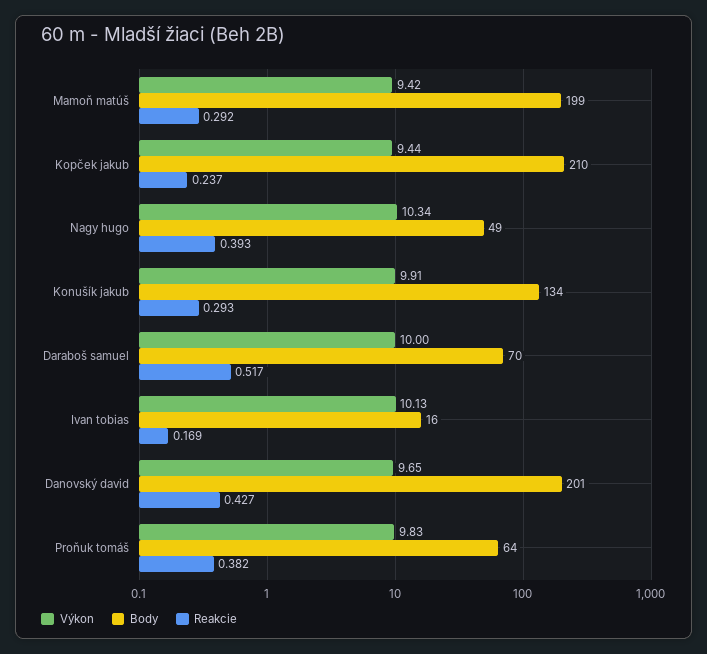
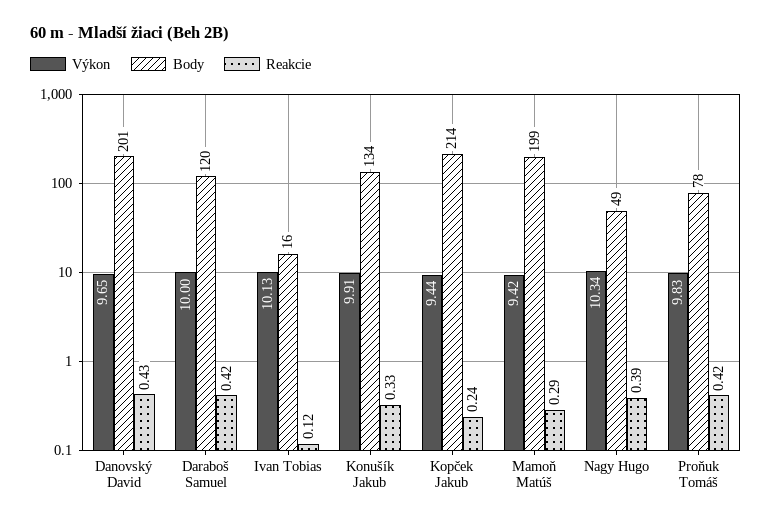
Body, Kopček jakub: 210 -> 214
Reakcie, Konušík jakub: 0.293 -> 0.33
Body, Daraboš samuel: 70 -> 120
Reakcie, Daraboš samuel: 0.517 -> 0.42
Reakcie, Ivan tobias: 0.169 -> 0.12
Body, Proňuk tomáš: 64 -> 78
Reakcie, Proňuk tomáš: 0.382 -> 0.42

